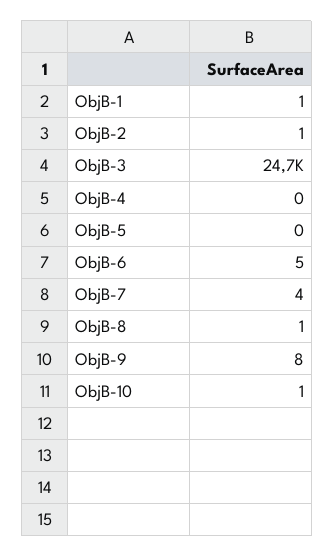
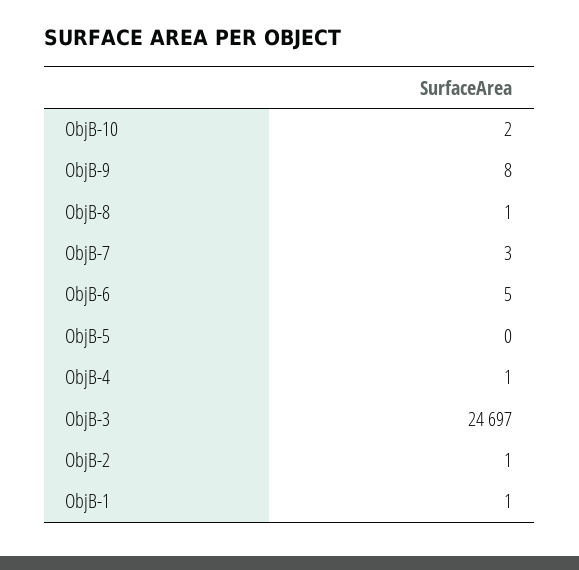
ObjB-3: 24700 -> 24697
ObjB-4: 0 -> 1
ObjB-7: 4 -> 3
ObjB-10: 1 -> 2

